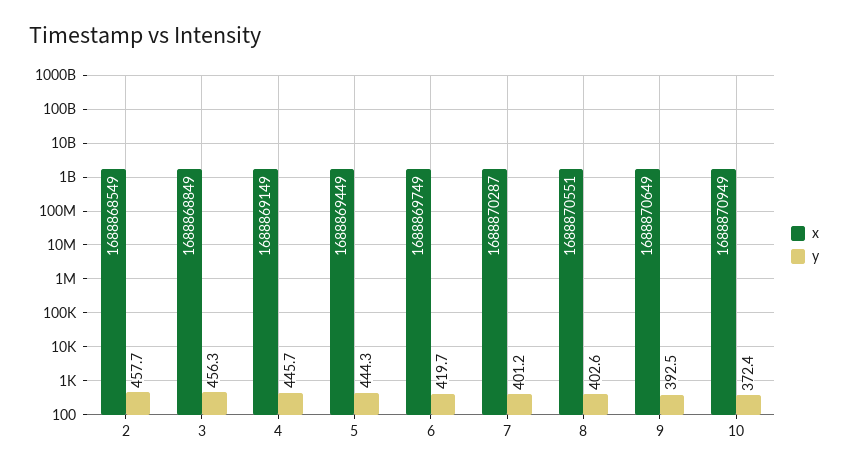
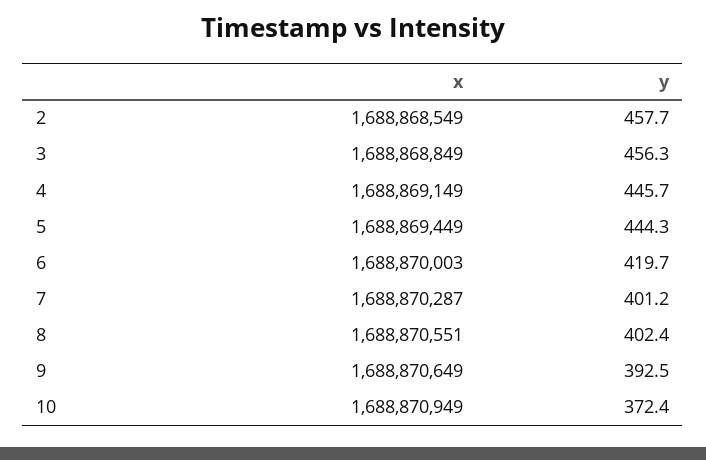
x, 6: 1688869749 -> 1688870003
y, 8: 402.6 -> 402.4

